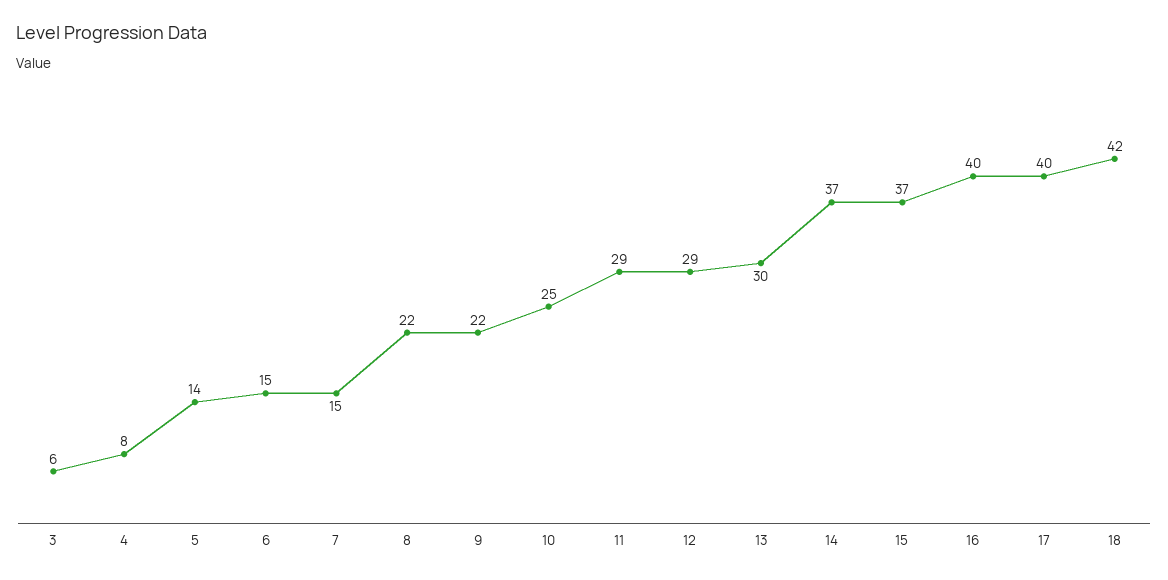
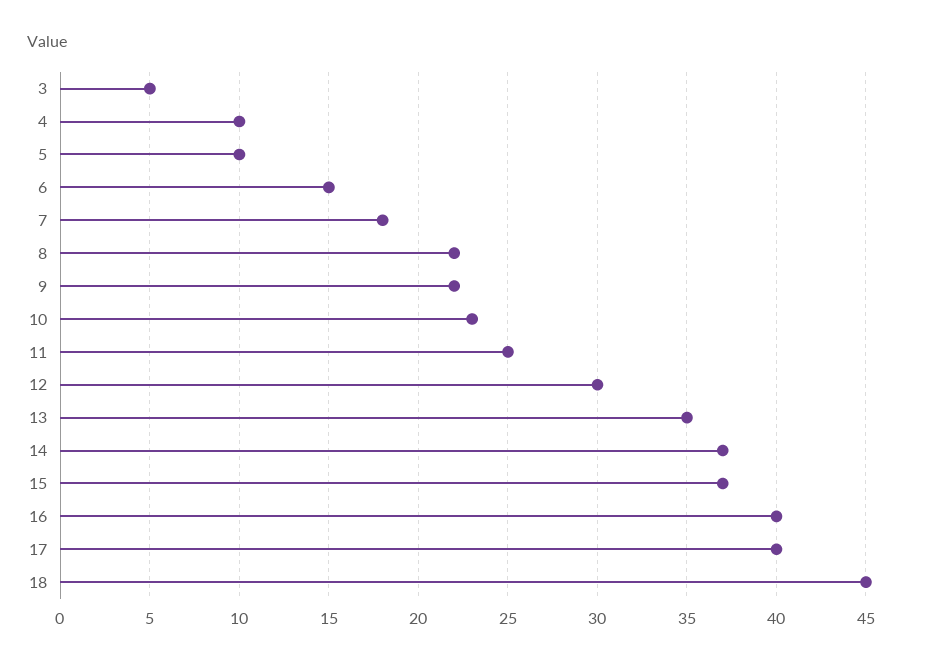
3: 6 -> 5
4: 8 -> 10
5: 14 -> 10
7: 15 -> 18
10: 25 -> 23
11: 29 -> 25
12: 29 -> 30
13: 30 -> 35
18: 42 -> 45

